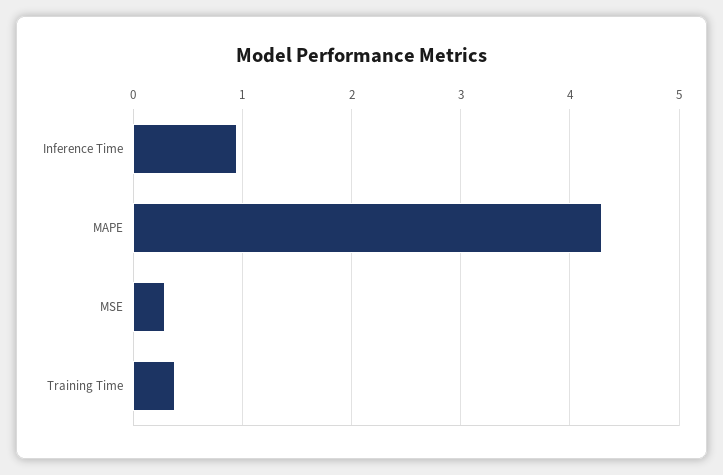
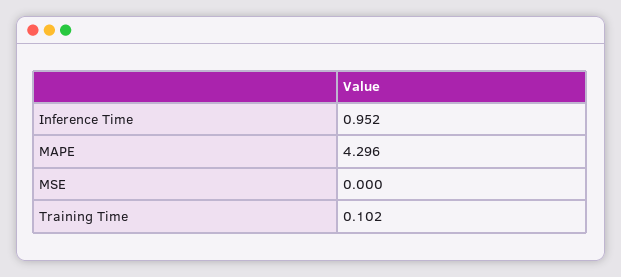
MSE: 0.3 -> 0
Training Time: 0.4 -> 0.102

